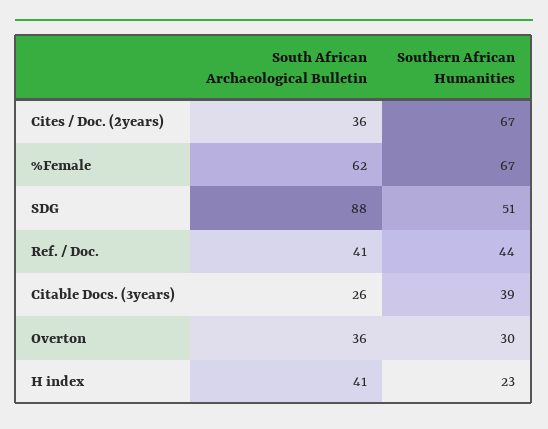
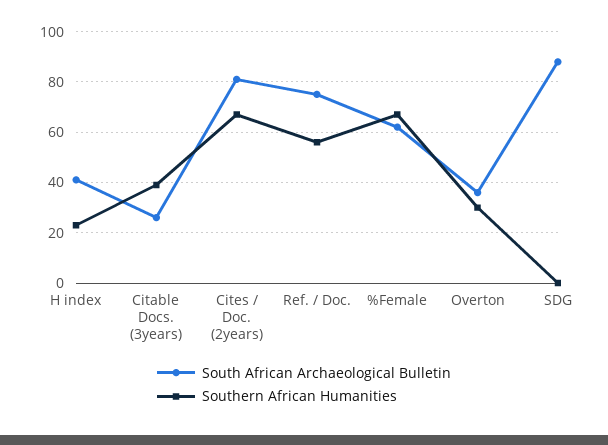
South African Archaeological Bulletin, Cites / Doc. (2years): 36 -> 80
Southern African Humanities, SDG: 51 -> 0
South African Archaeological Bulletin, Ref. / Doc.: 41 -> 75
Southern African Humanities, Ref. / Doc.: 44 -> 55

